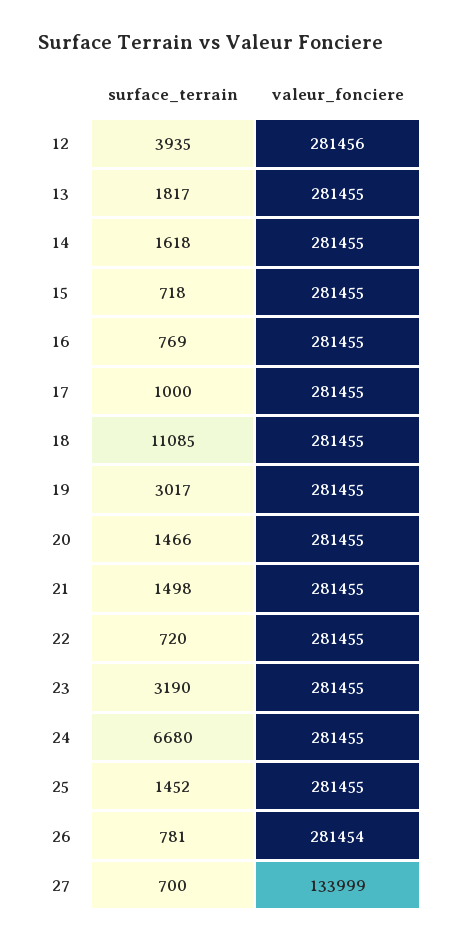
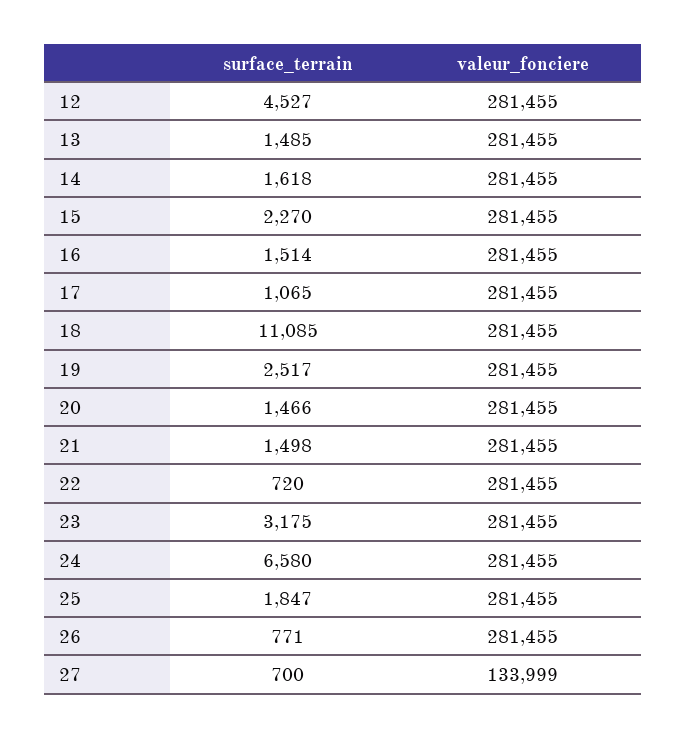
surface_terrain, 12: 3935 -> 4527
valeur_fonciere, 12: 281456 -> 281455
surface_terrain, 13: 1817 -> 1485
surface_terrain, 15: 718 -> 2270
surface_terrain, 16: 769 -> 1514
surface_terrain, 17: 1000 -> 1065
surface_terrain, 19: 3017 -> 2517
surface_terrain, 23: 3190 -> 3175
surface_terrain, 24: 6680 -> 6580
surface_terrain, 25: 1452 -> 1847
surface_terrain, 26: 781 -> 771
valeur_fonciere, 26: 281454 -> 281455

